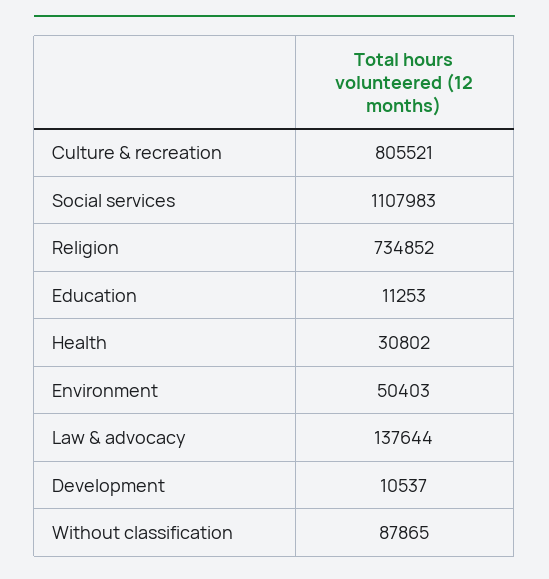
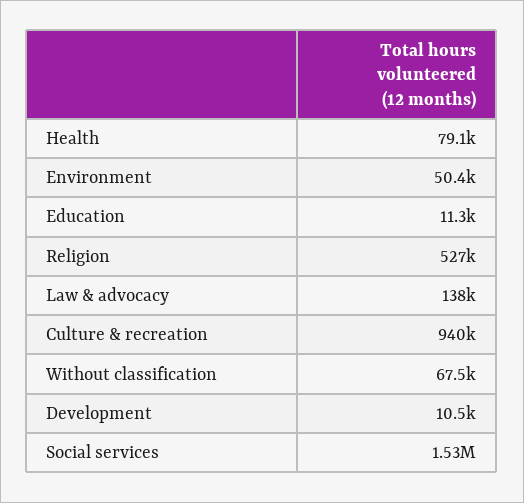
Culture & recreation: 805521 -> 940000
Social services: 1107983 -> 1530000
Religion: 734852 -> 527000
Health: 30802 -> 79100
Without classification: 87865 -> 67500

